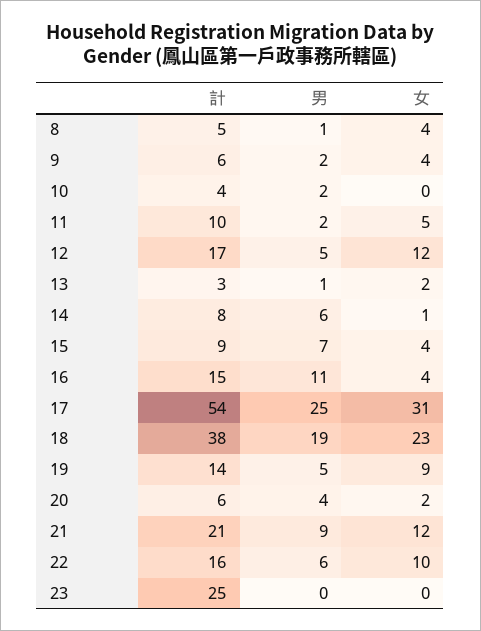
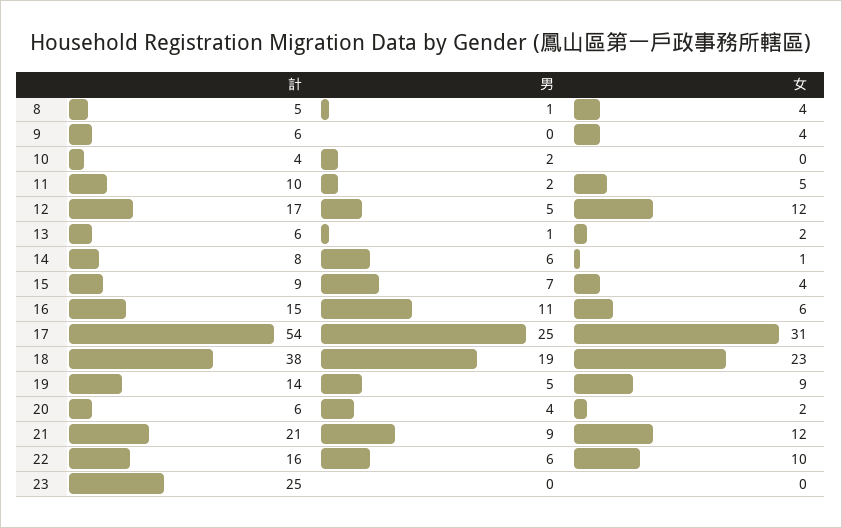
男, 9: 2 -> 0
計, 13: 3 -> 6
女, 16: 4 -> 6

